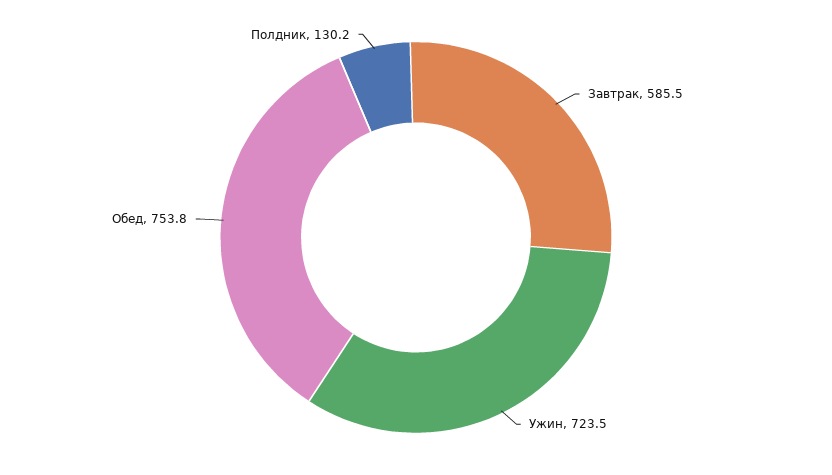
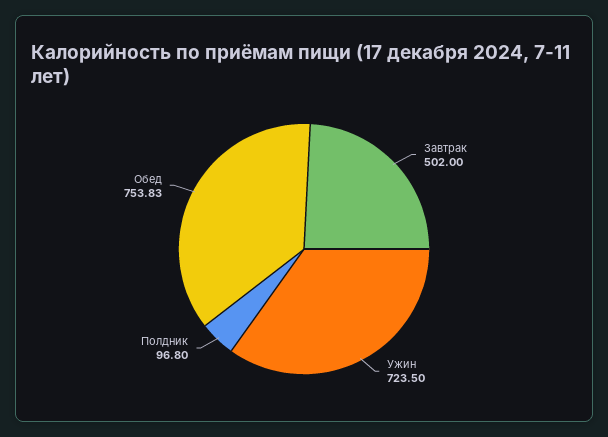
Завтрак: 585.5 -> 502
Полдник: 130.2 -> 96.8

